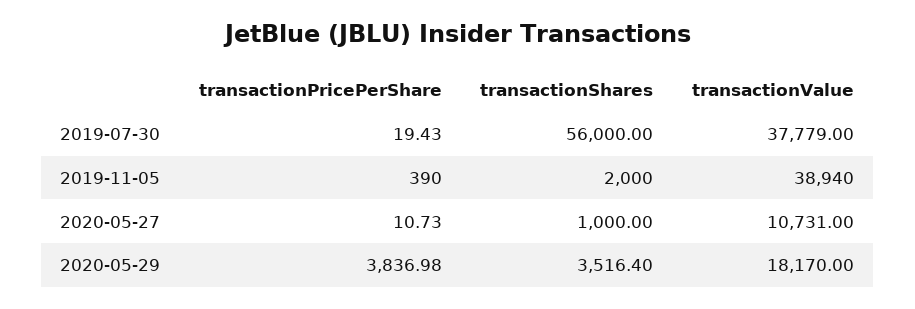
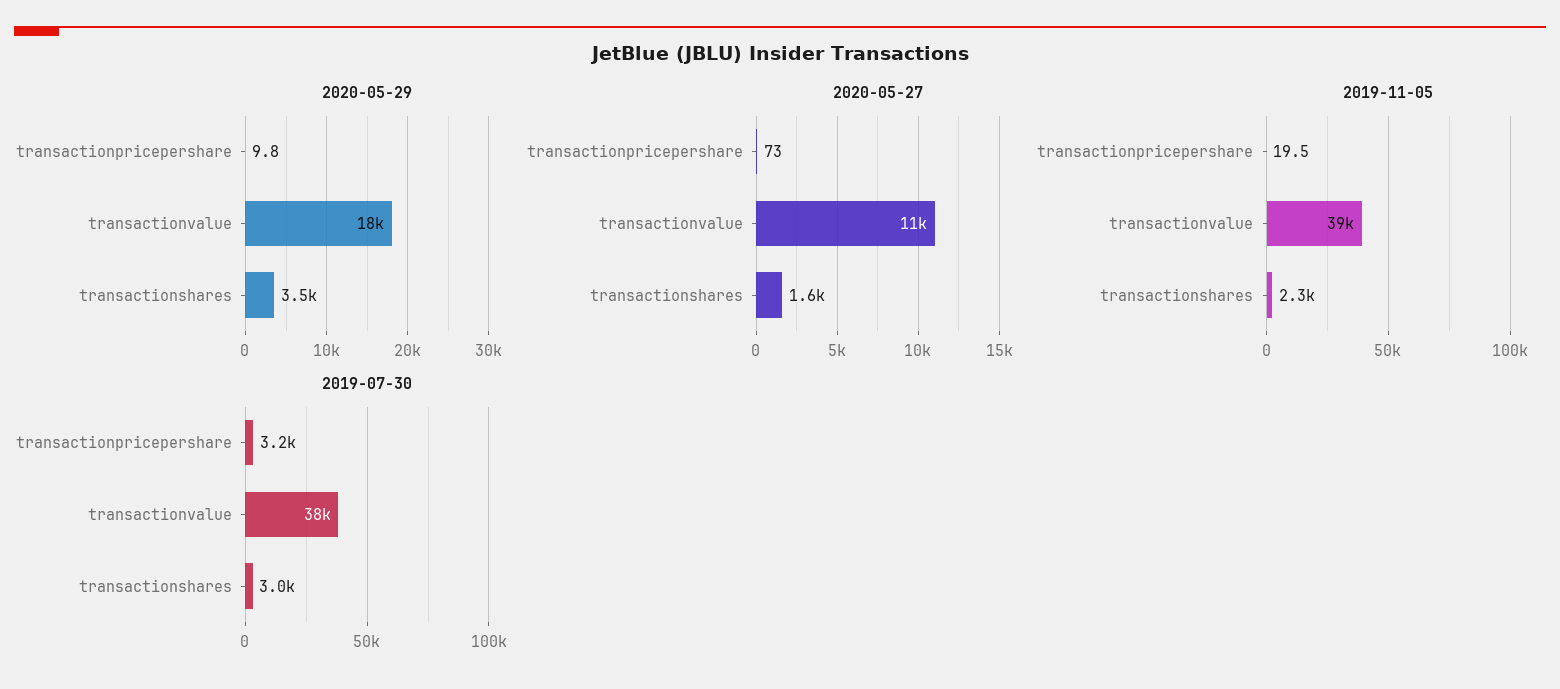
2019-07-30, transactionPricePerShare: 19.43 -> 3200
2019-07-30, transactionShares: 56000 -> 3000
2019-11-05, transactionPricePerShare: 390 -> 19.5
2019-11-05, transactionShares: 2000 -> 2300
2020-05-27, transactionPricePerShare: 10.73 -> 73
2020-05-27, transactionShares: 1000 -> 1600
2020-05-29, transactionPricePerShare: 3836.98 -> 9.8

